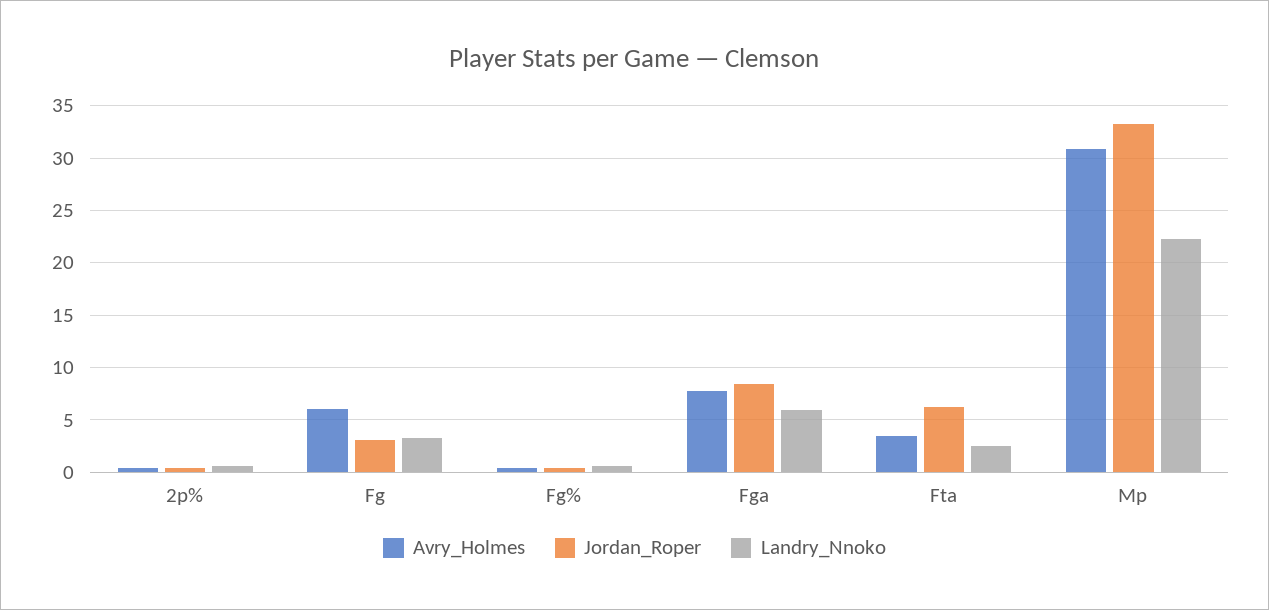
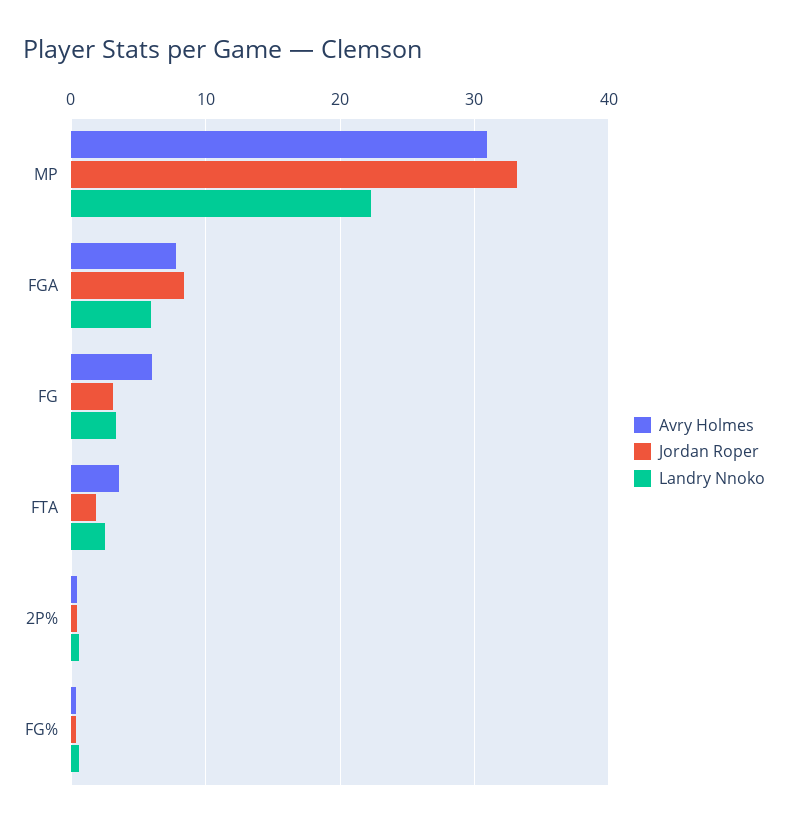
Jordan_Roper, Fta: 6 -> 2

